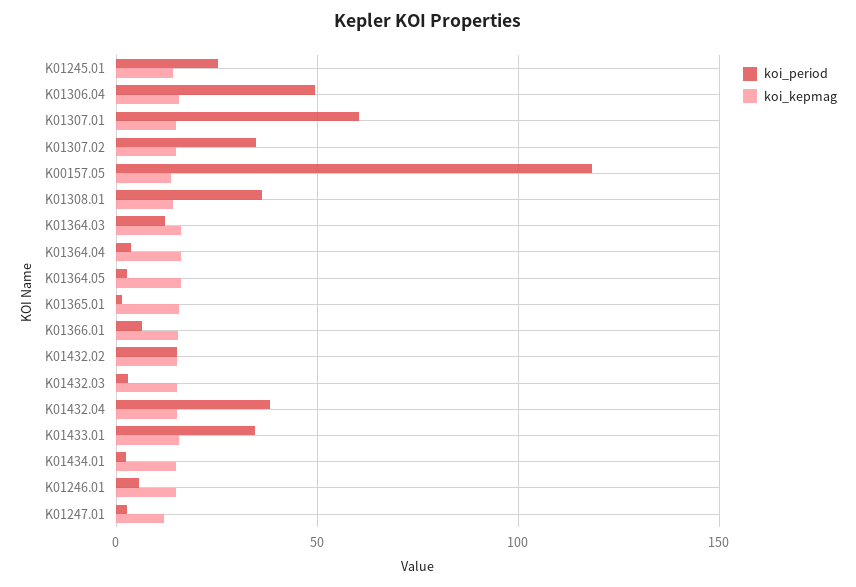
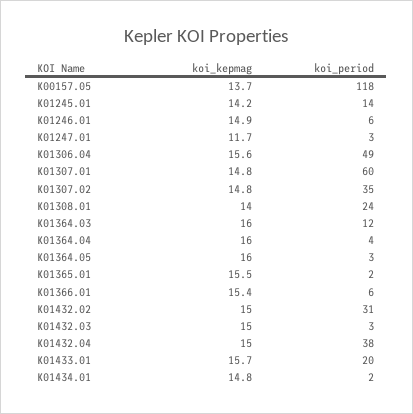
koi_period, K01245.01: 25 -> 14
koi_period, K01308.01: 35 -> 24
koi_period, K01432.02: 15 -> 31
koi_period, K01433.01: 35 -> 20

